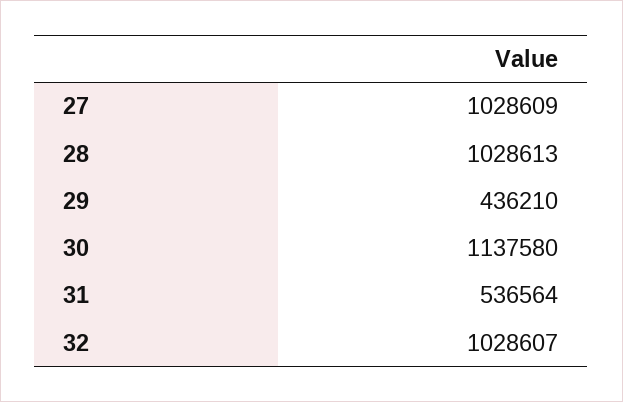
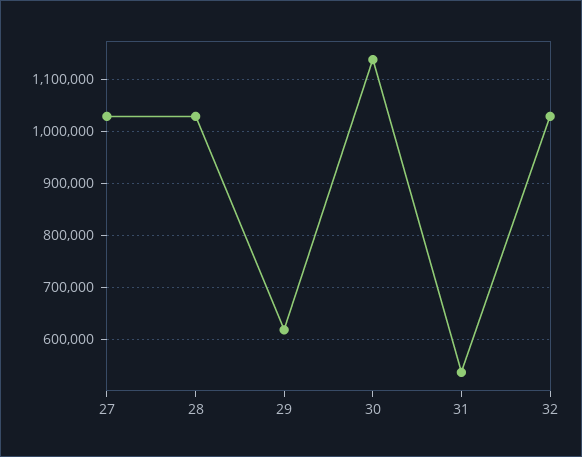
29: 436210 -> 620000

